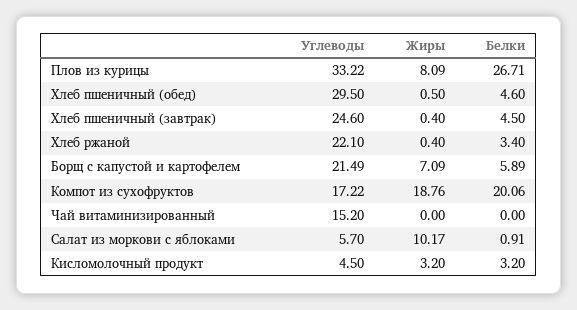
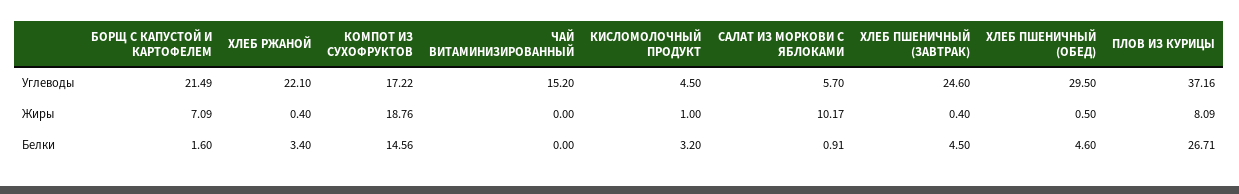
Углеводы, Плов из курицы: 33.22 -> 37.16
Белки, Борщ с капустой и картофелем: 5.89 -> 1.6
Белки, Компот из сухофруктов: 20.06 -> 14.56
Жиры, Кисломолочный продукт: 3.2 -> 1

